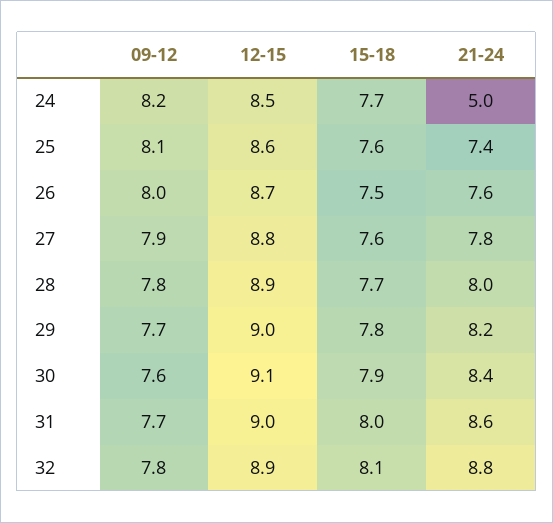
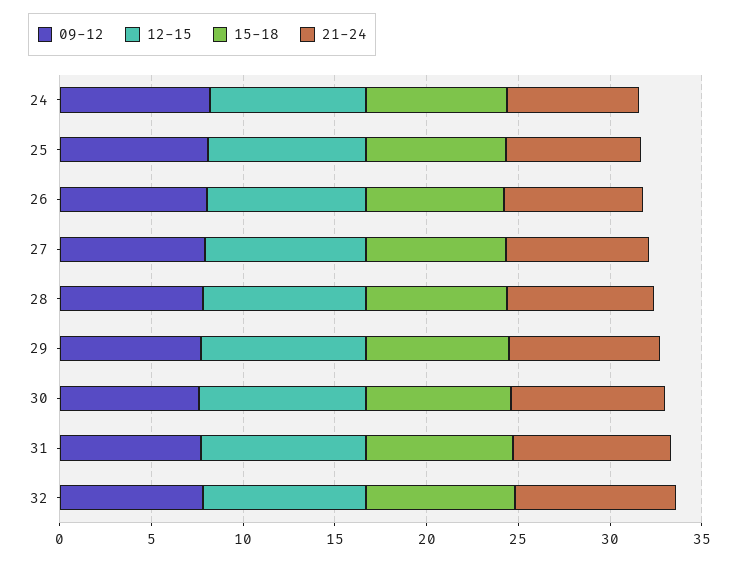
21-24, 24: 5 -> 7

